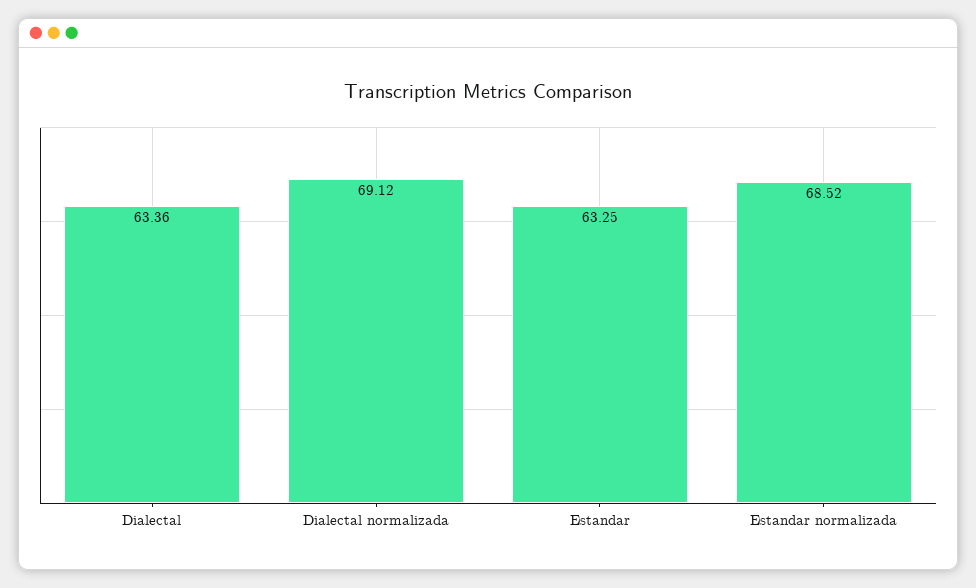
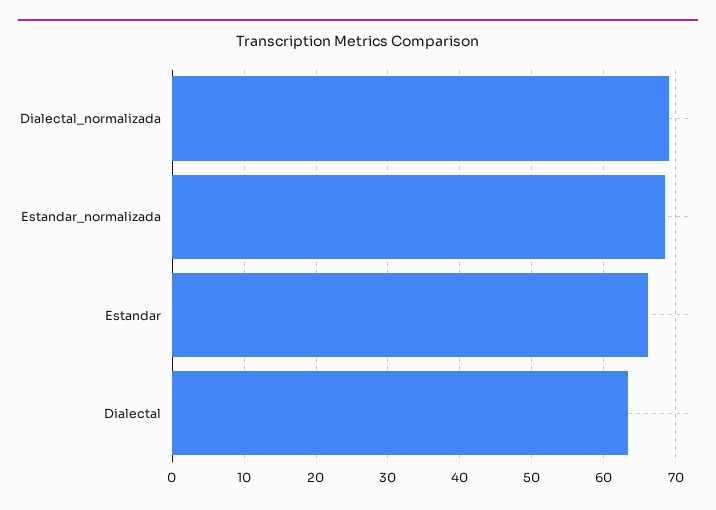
Estandar: 63.25 -> 66

